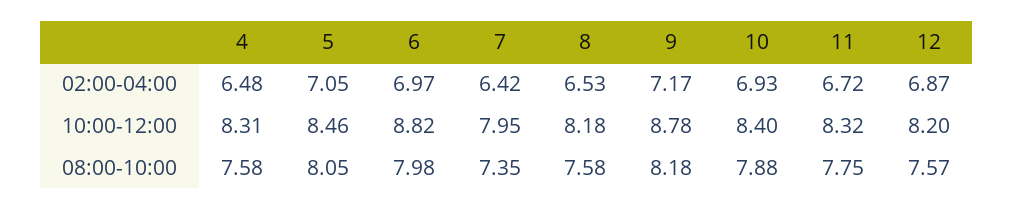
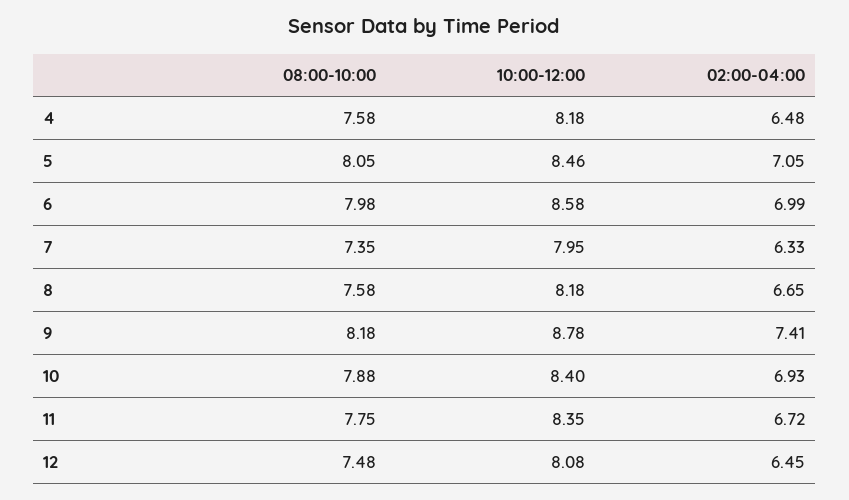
6, 02:00-04:00: 6.97 -> 6.99
7, 02:00-04:00: 6.42 -> 6.33
8, 02:00-04:00: 6.53 -> 6.65
9, 02:00-04:00: 7.17 -> 7.41
12, 02:00-04:00: 6.87 -> 6.45
4, 10:00-12:00: 8.31 -> 8.18
6, 10:00-12:00: 8.82 -> 8.58
11, 10:00-12:00: 8.32 -> 8.35
12, 10:00-12:00: 8.2 -> 8.08
12, 08:00-10:00: 7.57 -> 7.48

